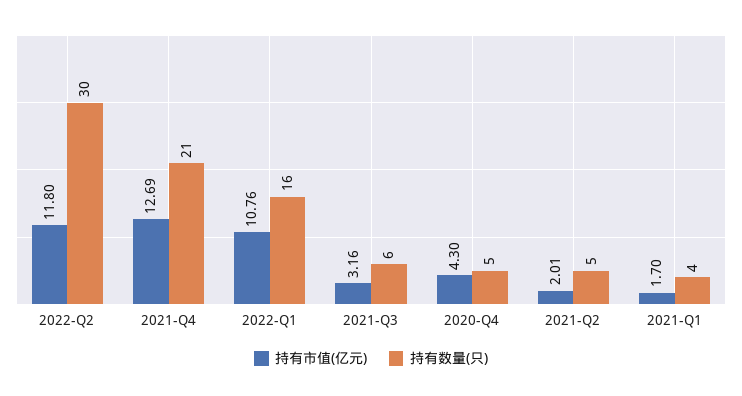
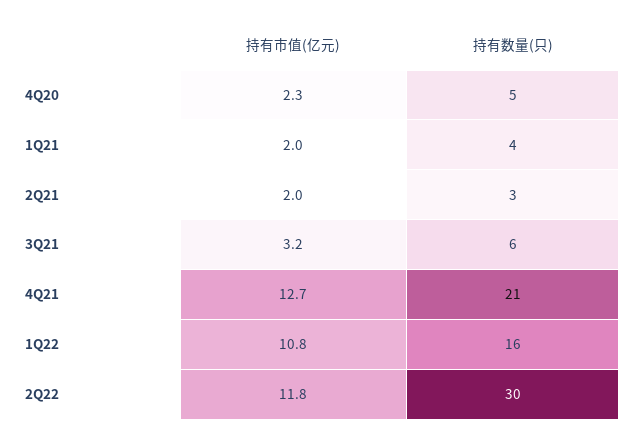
持有市值(亿元), 2020-Q4: 4.3 -> 2.3
持有数量(只), 2021-Q2: 5 -> 3
持有市值(亿元), 2021-Q1: 1.7 -> 2

